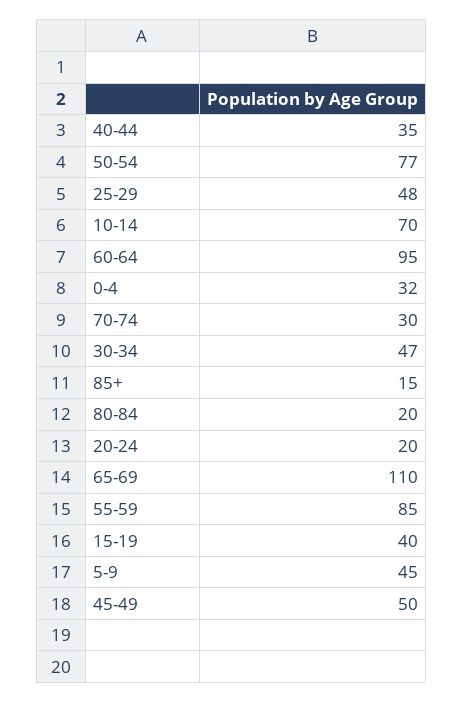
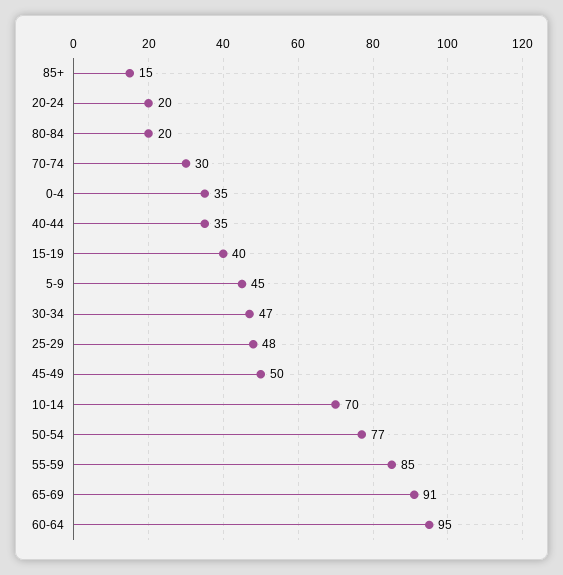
0-4: 32 -> 35
65-69: 110 -> 91

